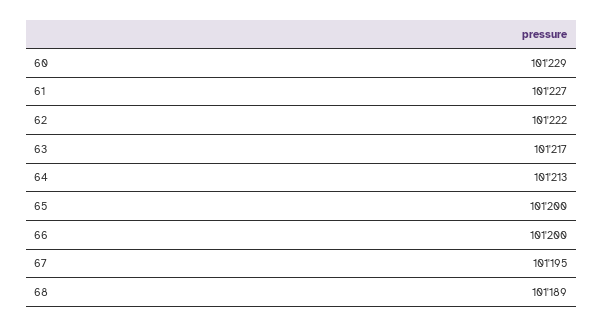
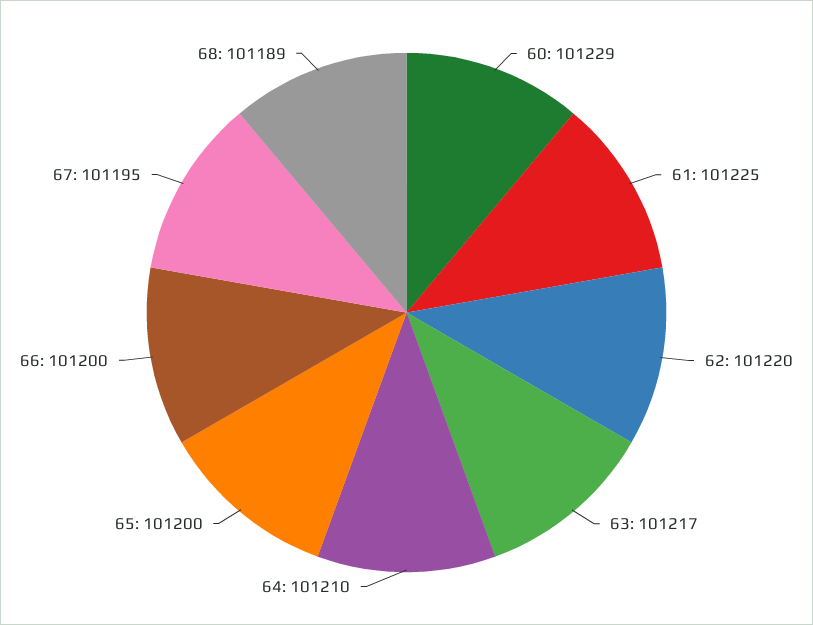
61: 101227 -> 101225
62: 101222 -> 101220
64: 101213 -> 101210

